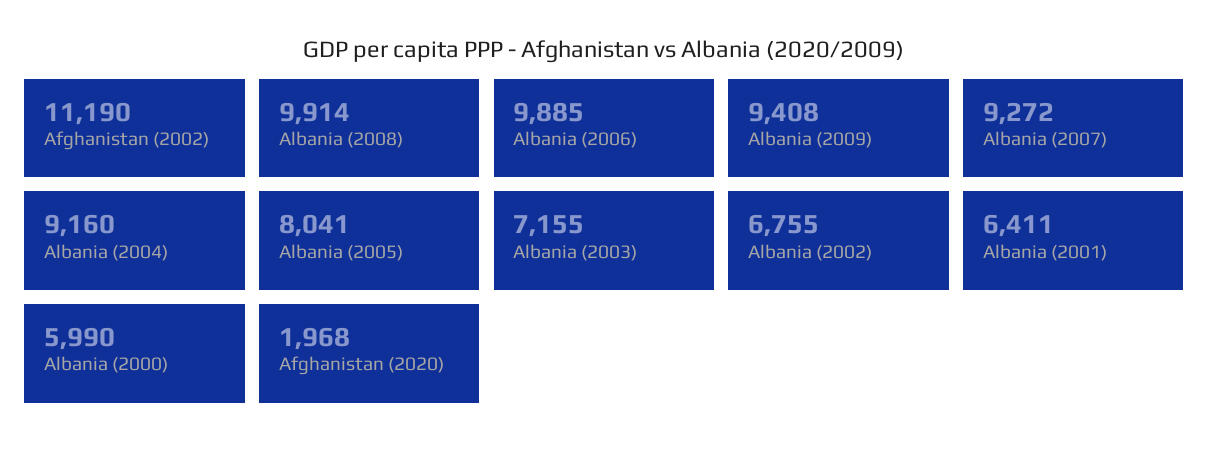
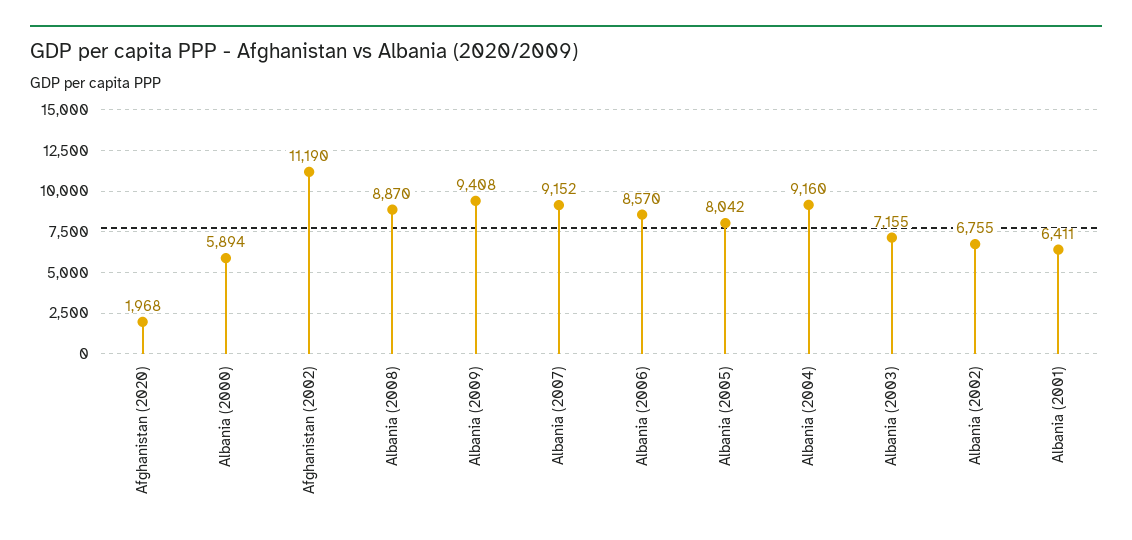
Albania (2008): 9914 -> 8870
Albania (2006): 9885 -> 8570
Albania (2007): 9272 -> 9152
Albania (2005): 8041 -> 8042
Albania (2000): 5990 -> 5894

